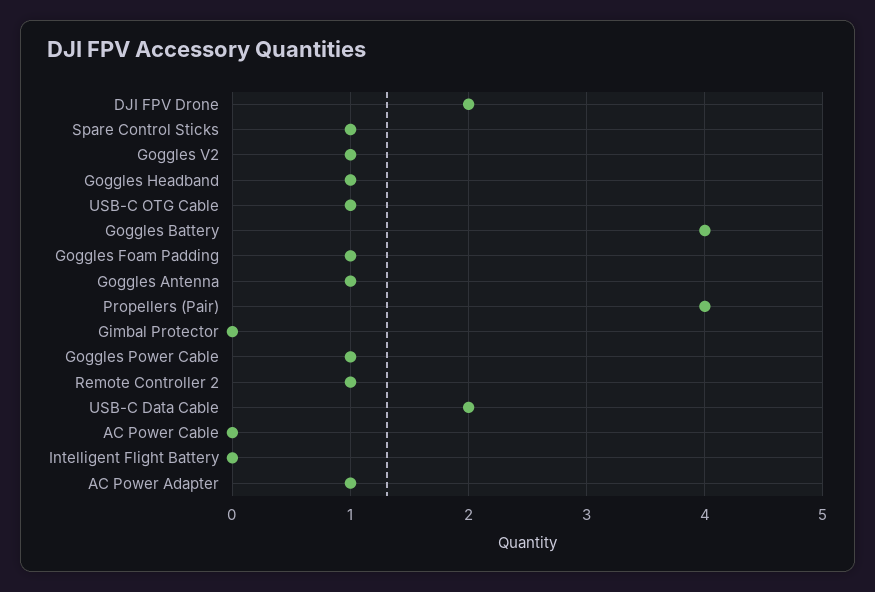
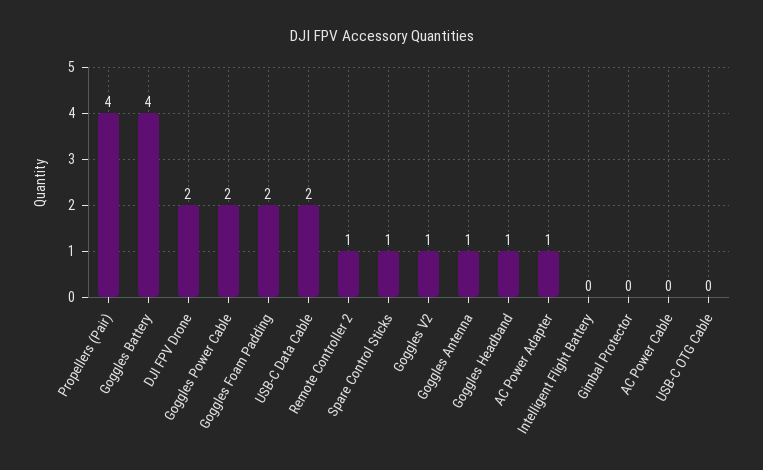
USB-C OTG Cable: 1 -> 0
Goggles Foam Padding: 1 -> 2
Goggles Power Cable: 1 -> 2

